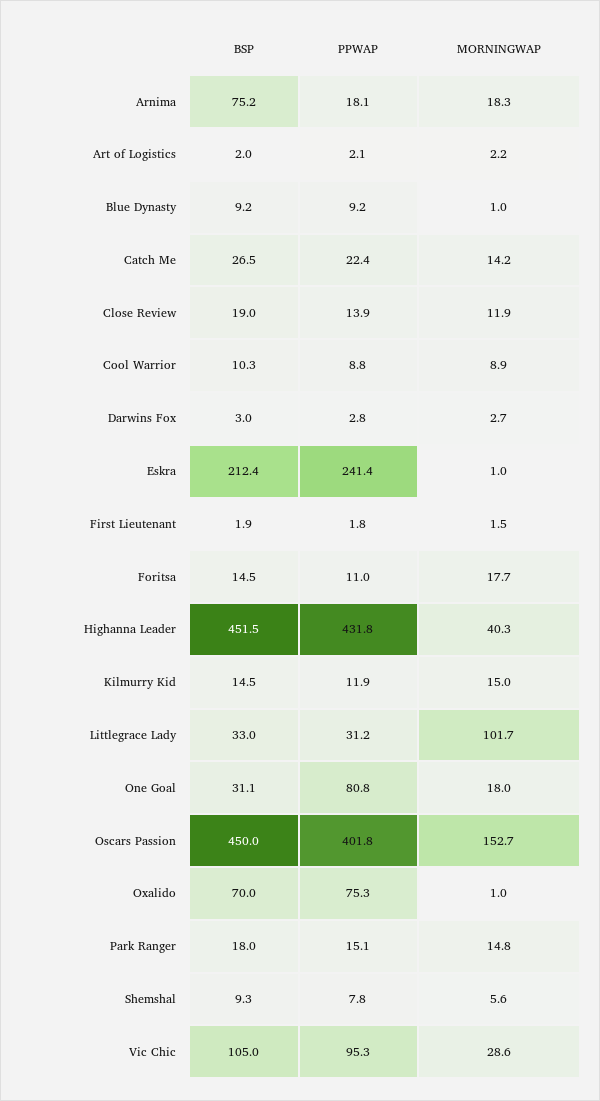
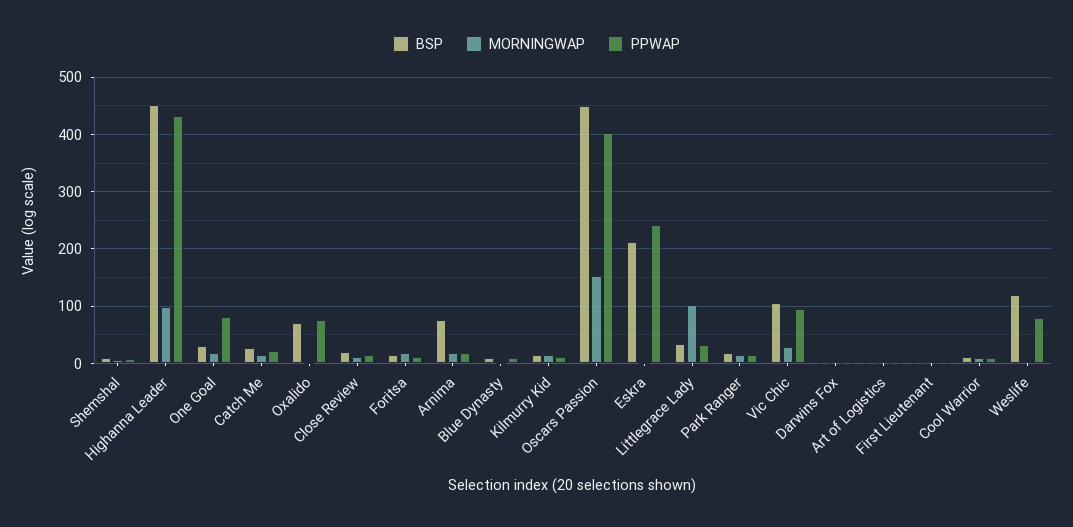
MORNINGWAP, Highanna Leader: 40.3 -> 100
BSP, Weslife: none -> 120
MORNINGWAP, Weslife: none -> 0
PPWAP, Weslife: none -> 80

